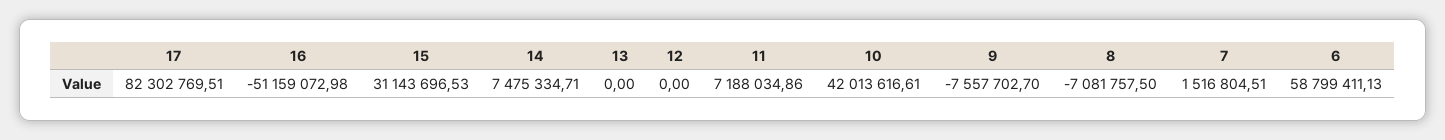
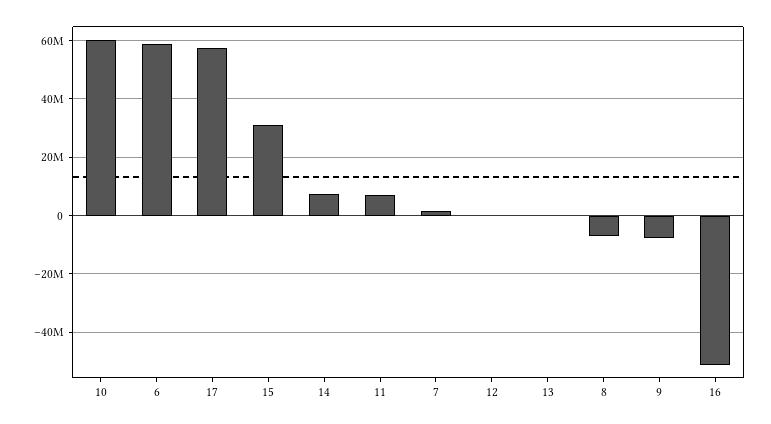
17: 82302769.51 -> 57500000
10: 42013616.61 -> 60000000

